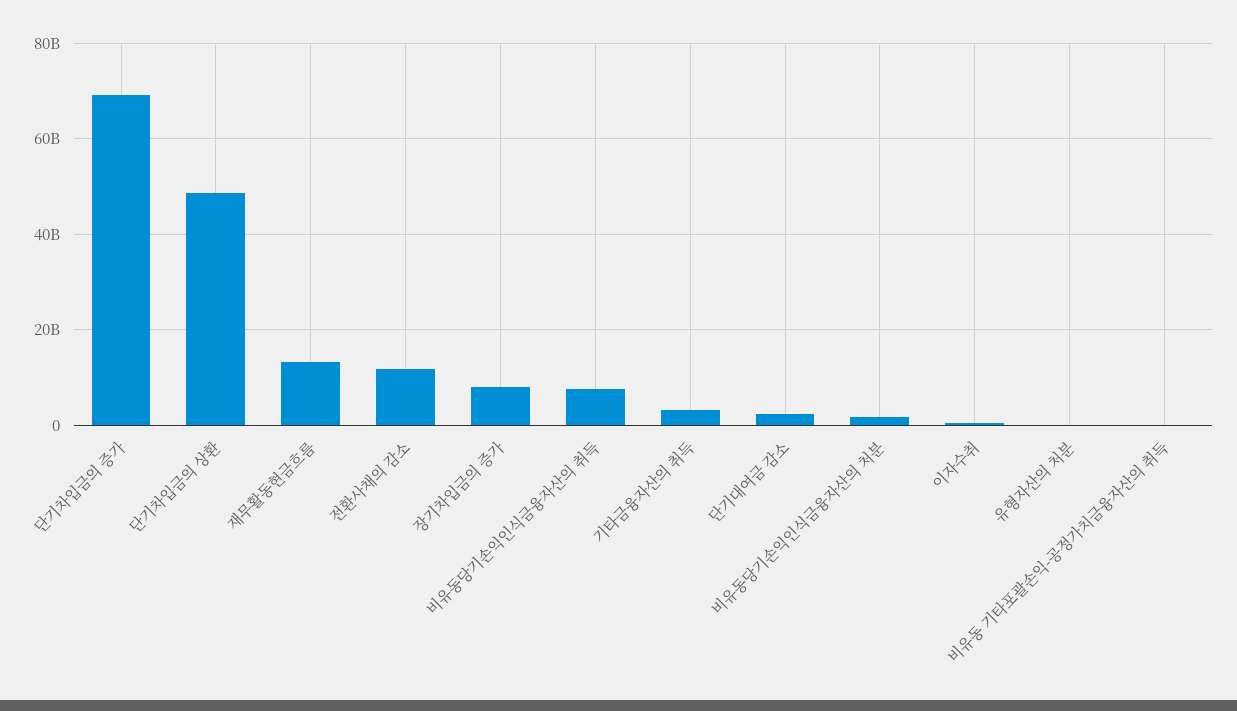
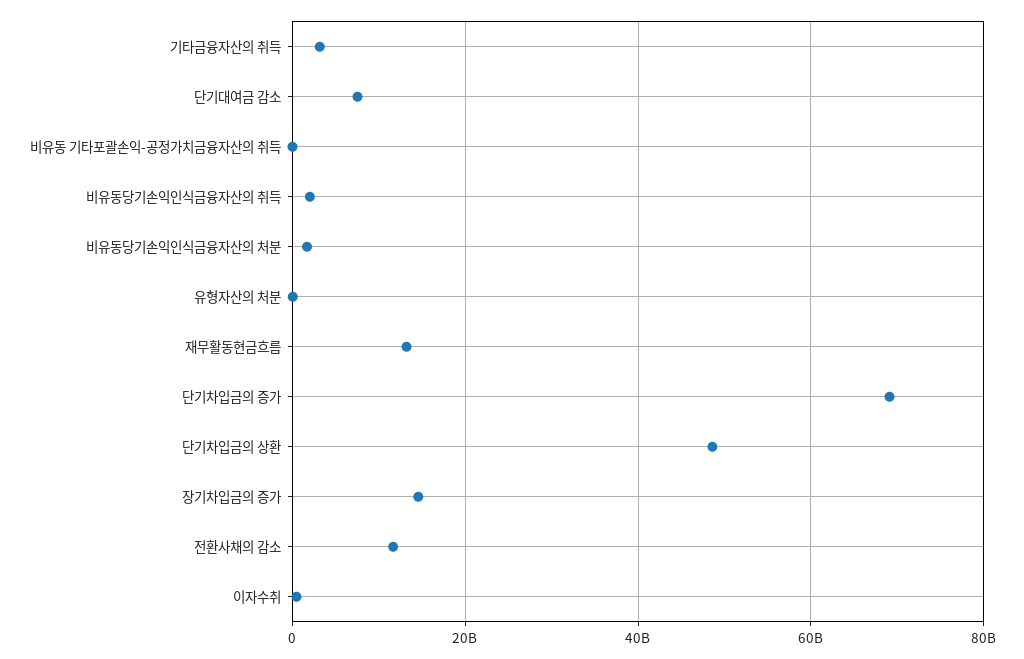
장기차입금의 증가: 8000000000 -> 14000000000
비유동당기손익인식금융자산의 취득: 8000000000 -> 2000000000
단기대여금 감소: 2000000000 -> 8000000000

